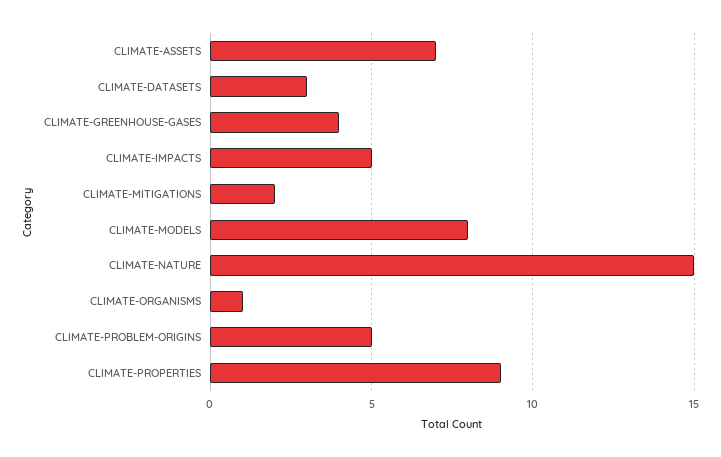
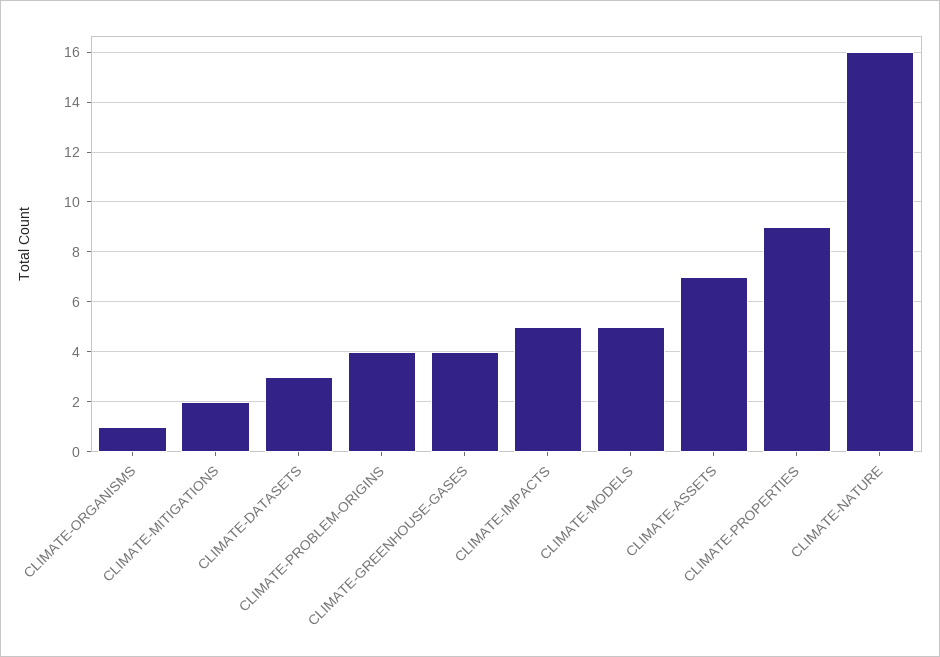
CLIMATE-MODELS: 8 -> 5
CLIMATE-NATURE: 15 -> 16
CLIMATE-PROBLEM-ORIGINS: 5 -> 4

